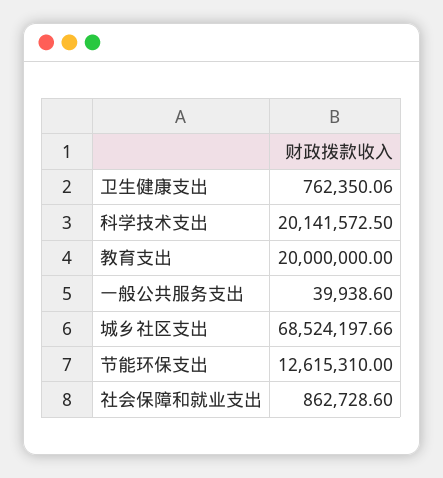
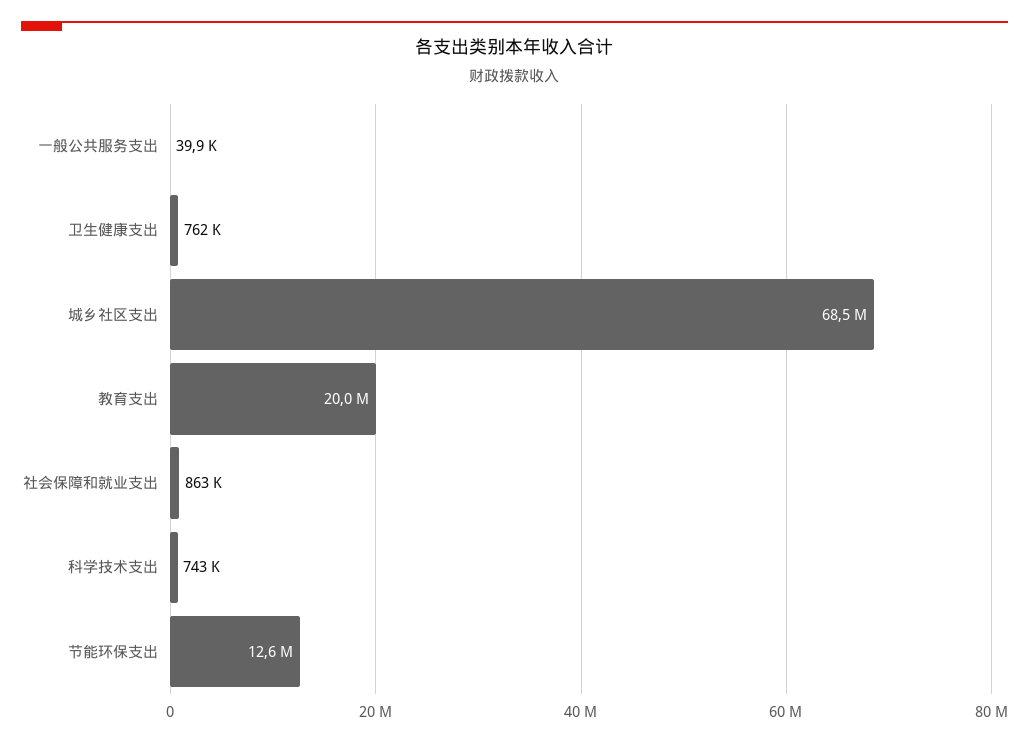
科学技术支出: 20141572.5 -> 743000

